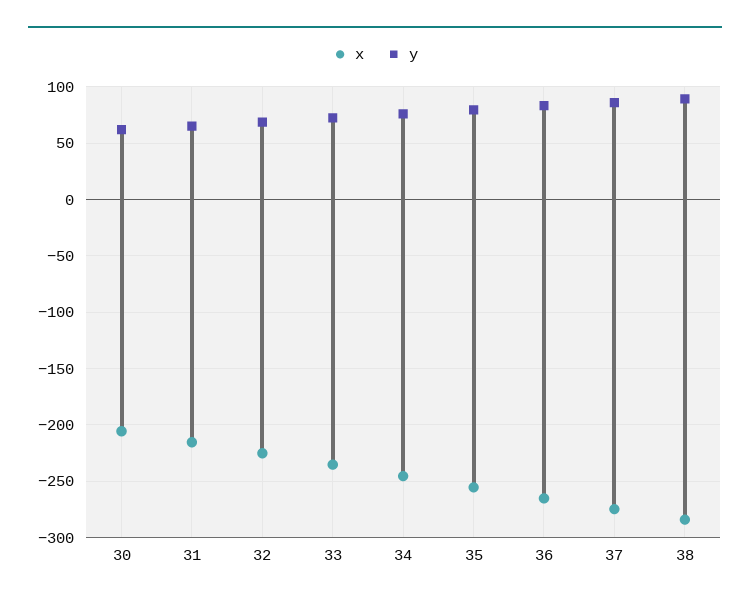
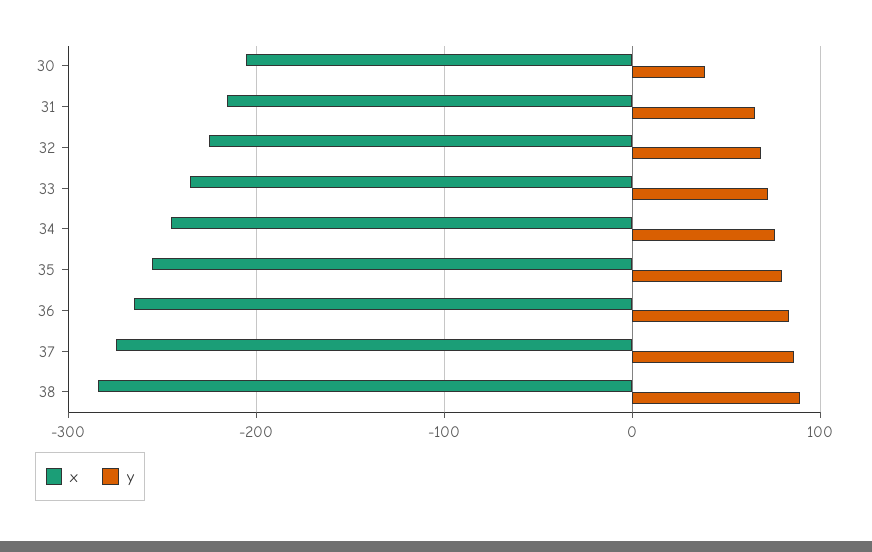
y, 30: 60 -> 40

